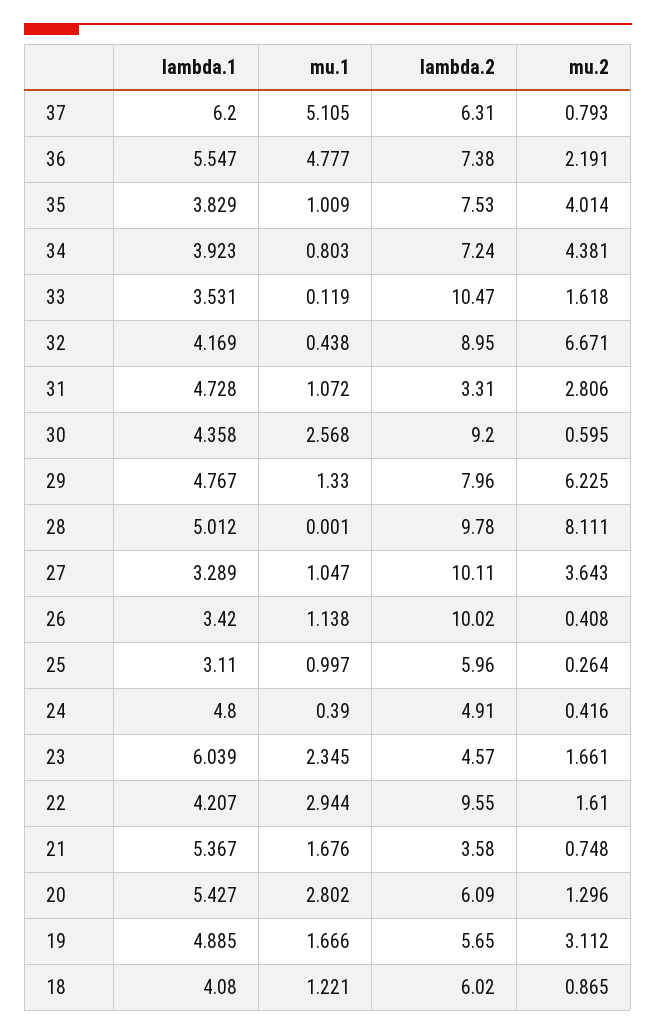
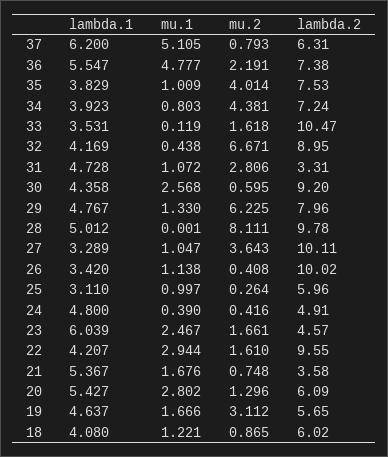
mu.1, 23: 2.345 -> 2.467
lambda.1, 19: 4.885 -> 4.637

